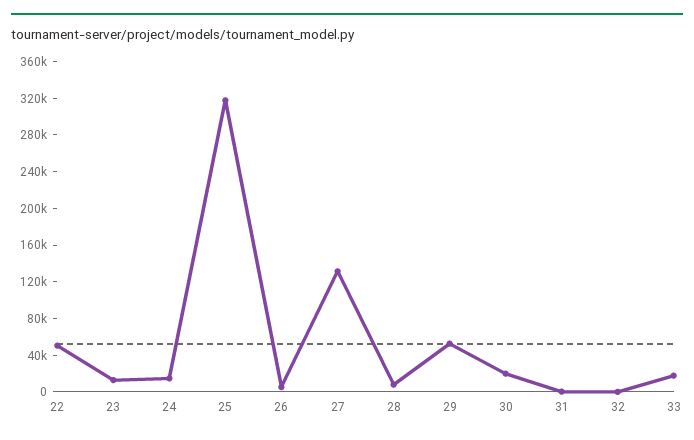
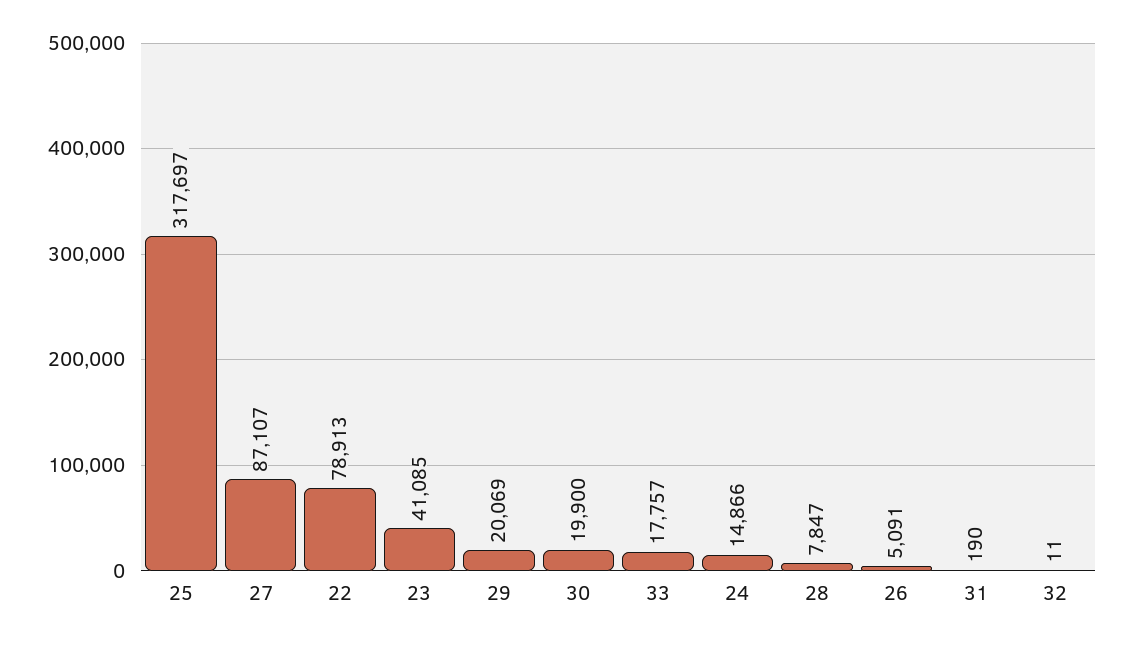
22: 50000 -> 78913
23: 10000 -> 41085
27: 130000 -> 87107
29: 50000 -> 20069

